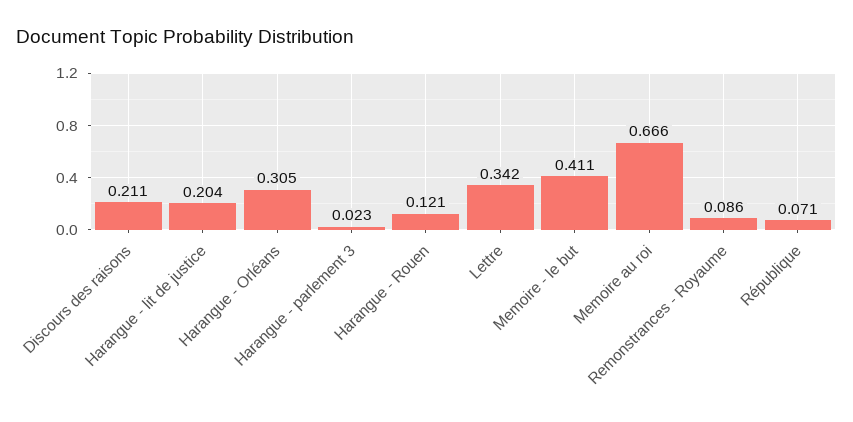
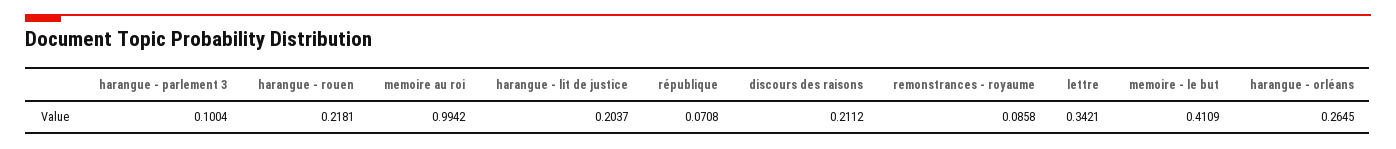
Harangue - Orléans: 0.305 -> 0.2645
Harangue - parlement 3: 0.023 -> 0.1004
Harangue - Rouen: 0.121 -> 0.2181
Memoire au roi: 0.666 -> 0.9942

